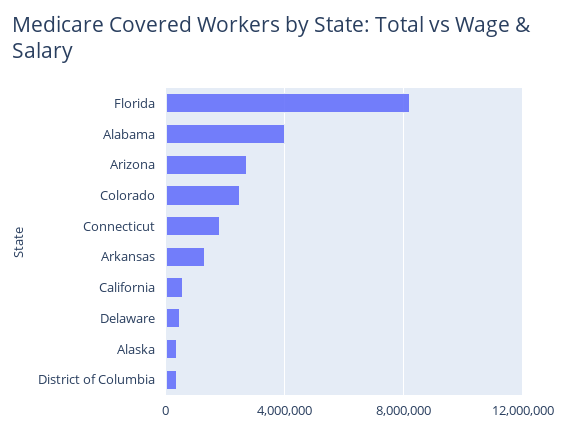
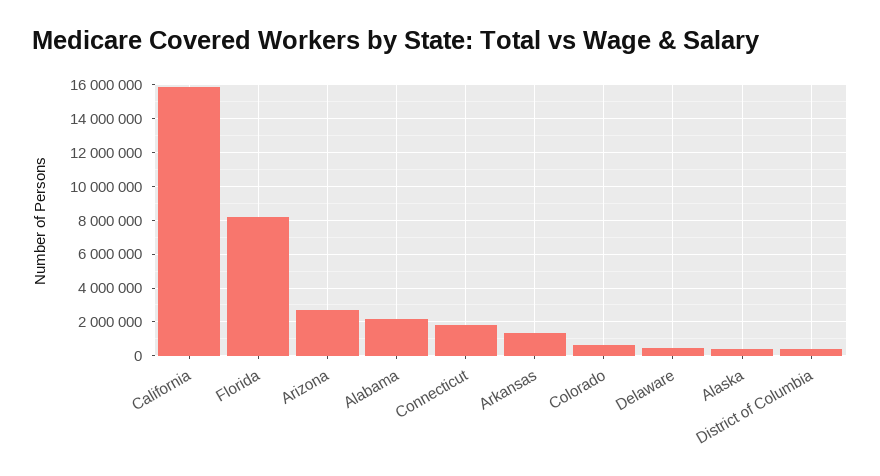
Alabama: 4000000 -> 2000000
Colorado: 2500000 -> 500000
California: 500000 -> 16000000

